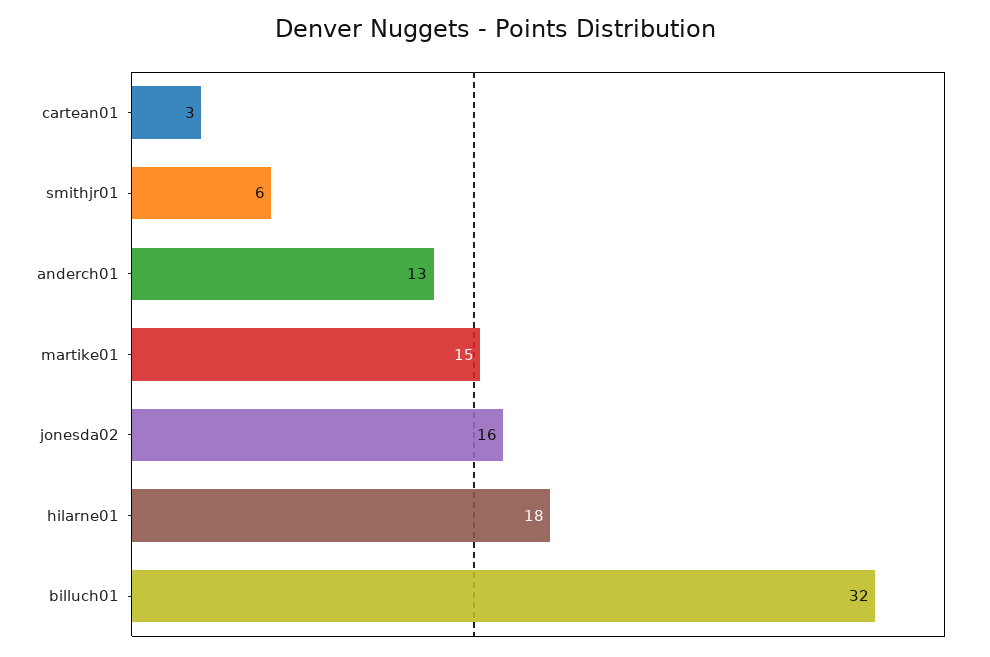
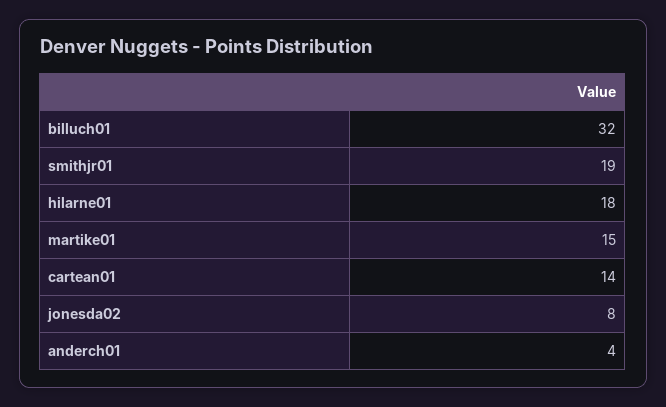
cartean01: 3 -> 14
smithjr01: 6 -> 19
anderch01: 13 -> 4
jonesda02: 16 -> 8

